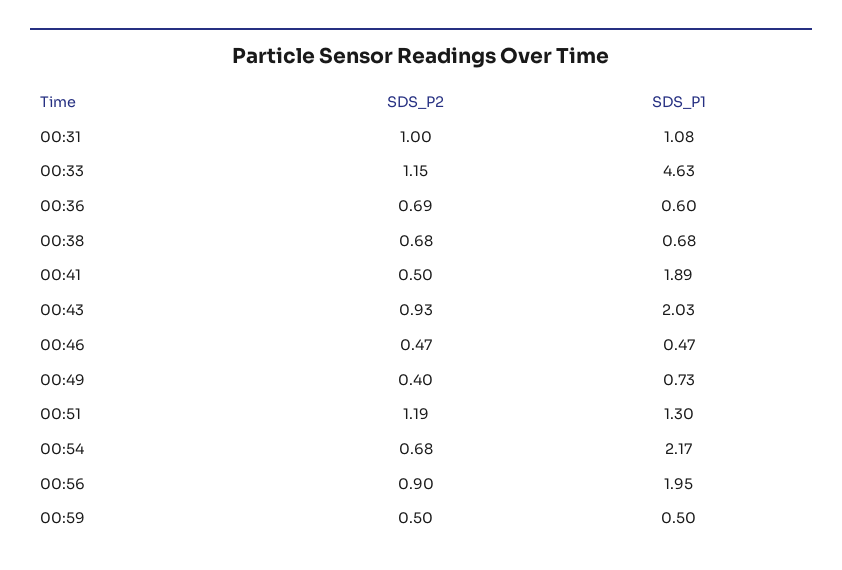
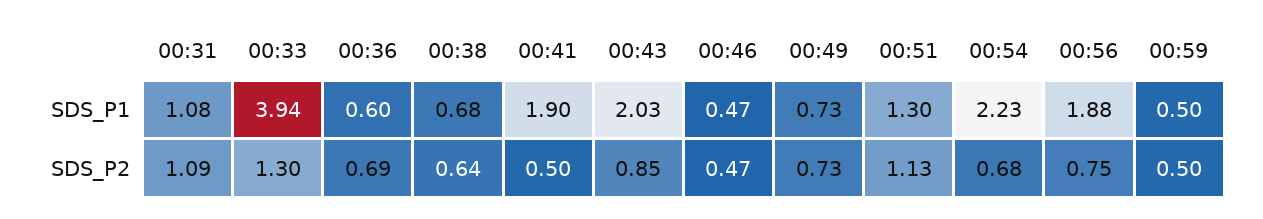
SDS_P2, 00:31: 1 -> 1.09
SDS_P2, 00:33: 1.15 -> 1.3
SDS_P1, 00:33: 4.63 -> 3.94
SDS_P2, 00:38: 0.68 -> 0.64
SDS_P1, 00:41: 1.89 -> 1.9
SDS_P2, 00:43: 0.93 -> 0.85
SDS_P2, 00:49: 0.4 -> 0.73
SDS_P2, 00:51: 1.19 -> 1.13
SDS_P1, 00:54: 2.17 -> 2.23
SDS_P2, 00:56: 0.9 -> 0.75
SDS_P1, 00:56: 1.95 -> 1.88

